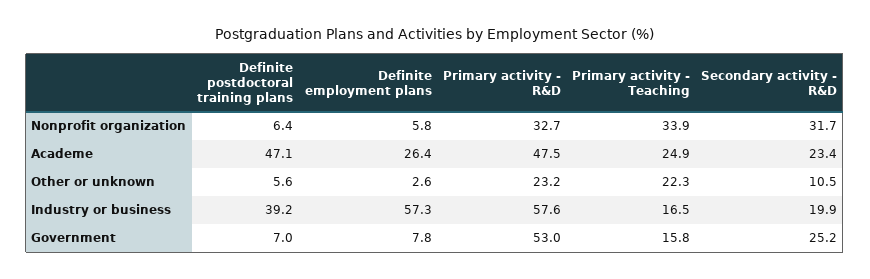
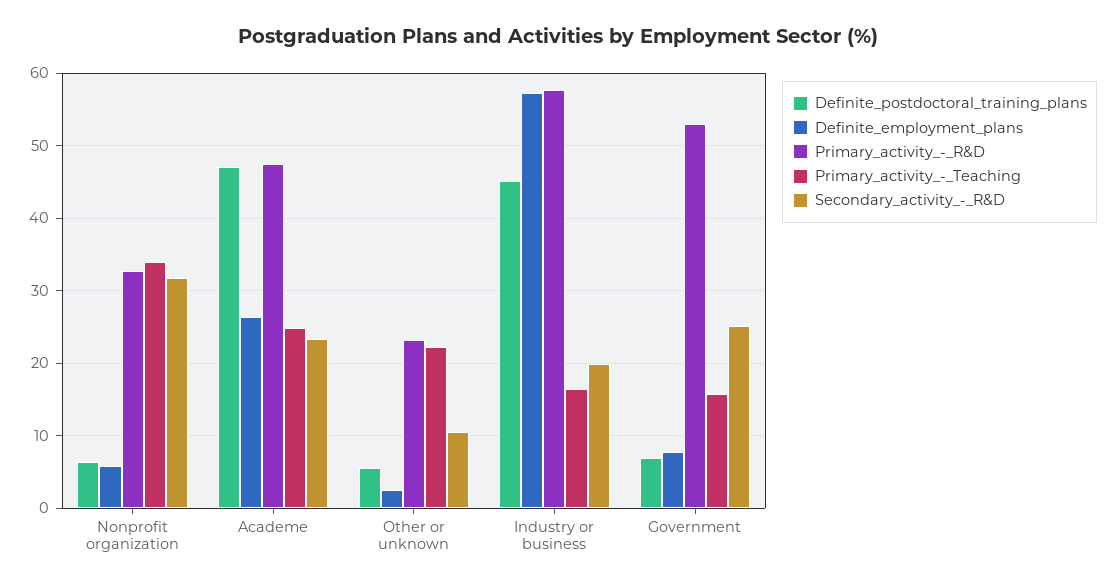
Definite postdoctoral training plans, Industry or business: 39.2 -> 45

